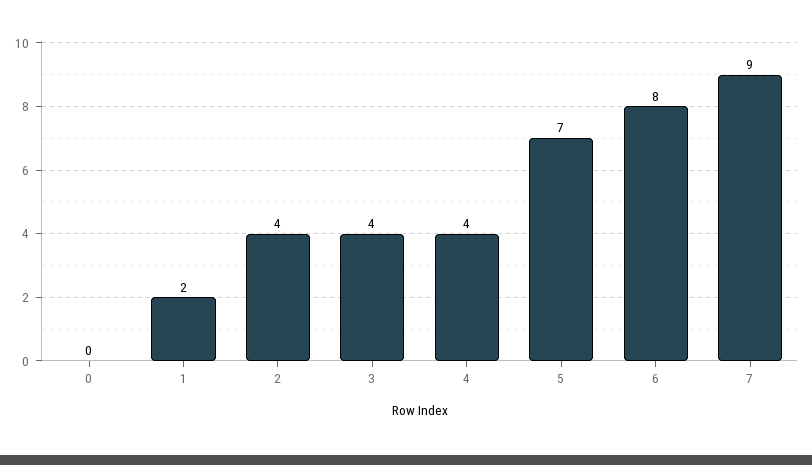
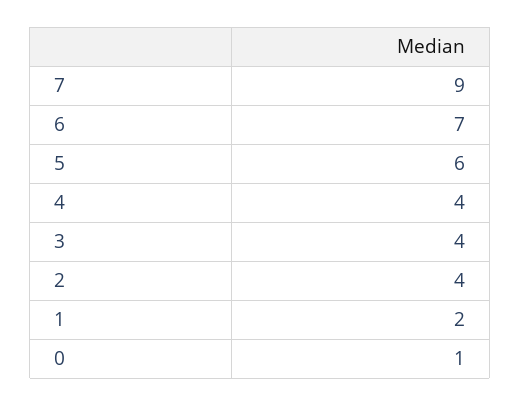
0: 0 -> 1
5: 7 -> 6
6: 8 -> 7

